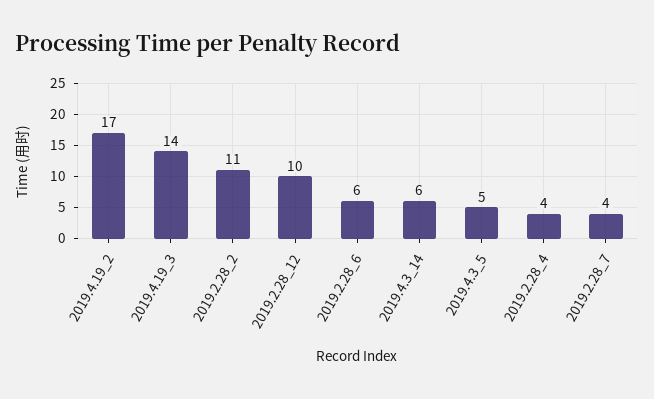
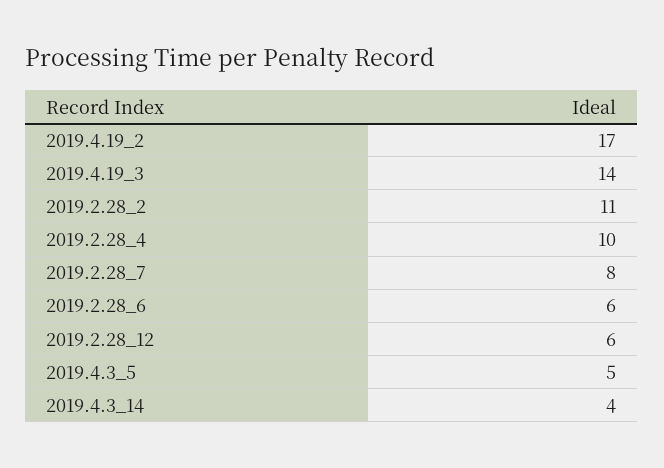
2019.2.28_12: 10 -> 6
2019.4.3_14: 6 -> 4
2019.2.28_4: 4 -> 10
2019.2.28_7: 4 -> 8

